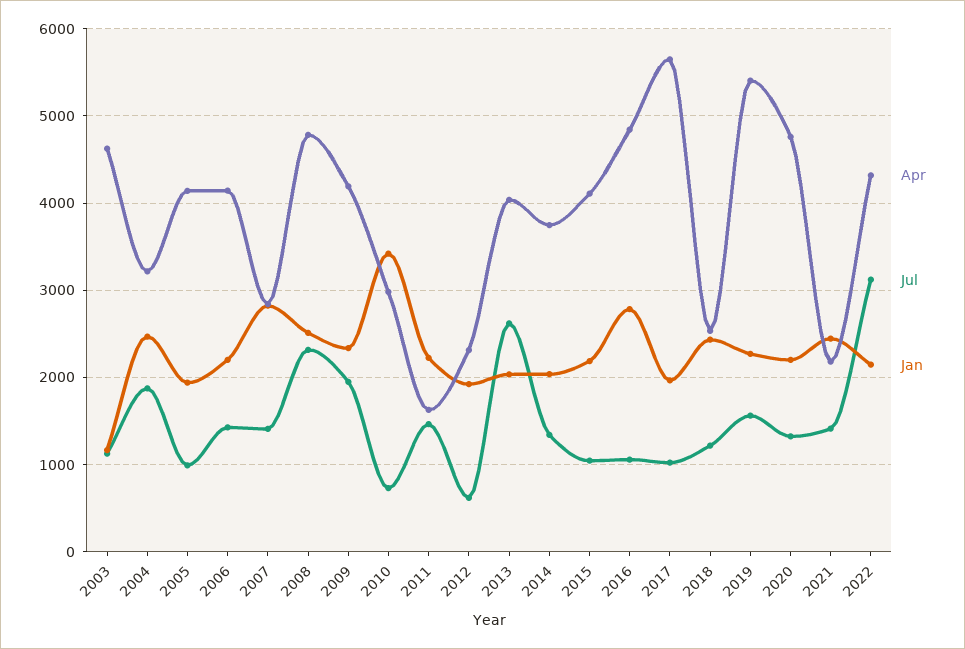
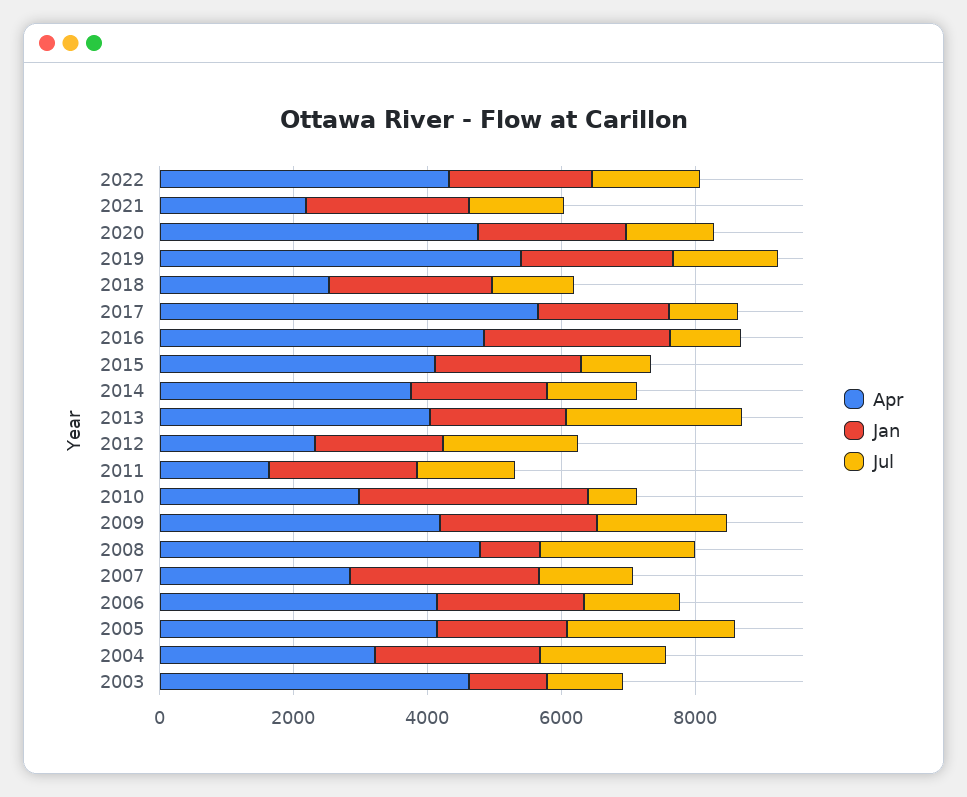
Jul, 2005: 1000 -> 2500
Jan, 2008: 2500 -> 1000
Jul, 2012: 600 -> 2000
Jul, 2022: 3100 -> 1500

